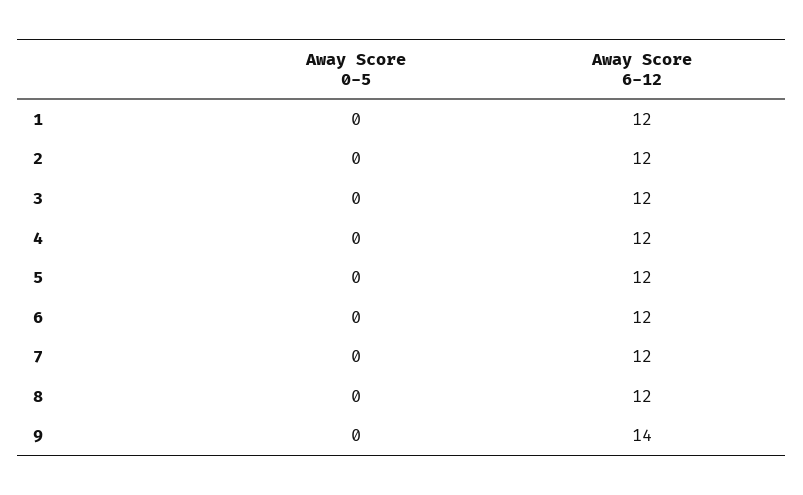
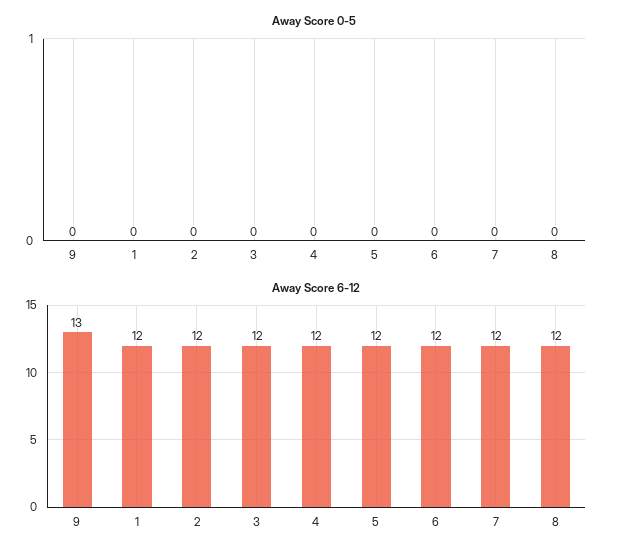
Away Score 6-12, 9: 14 -> 13

